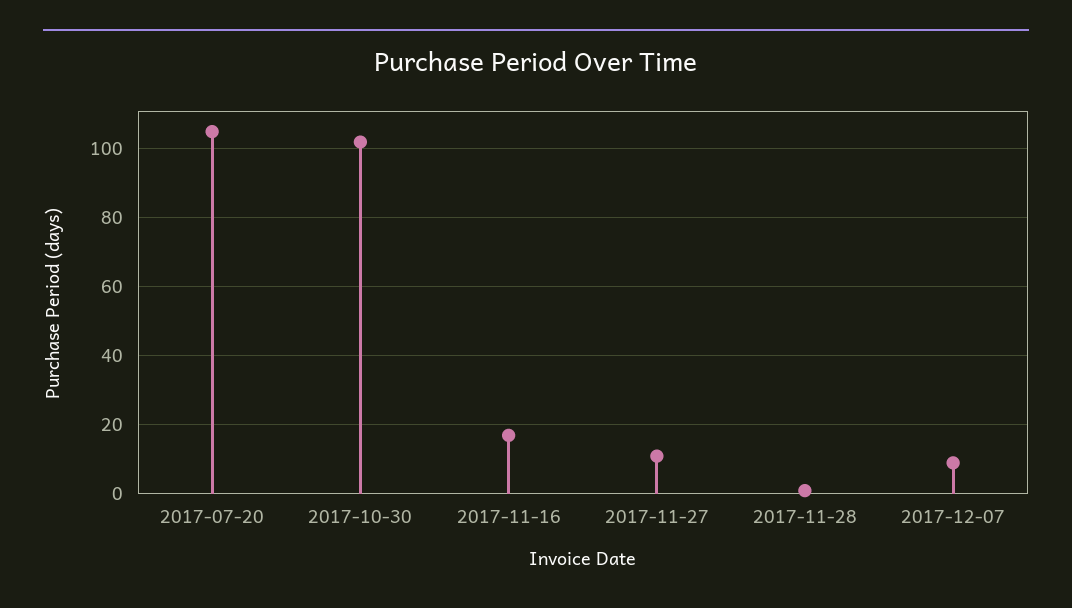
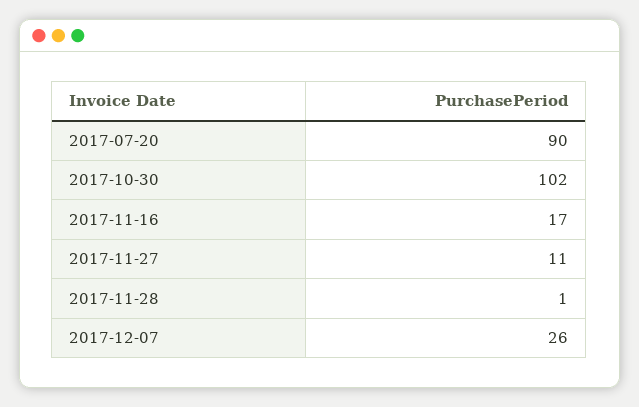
2017-07-20: 105 -> 90
2017-12-07: 10 -> 26

